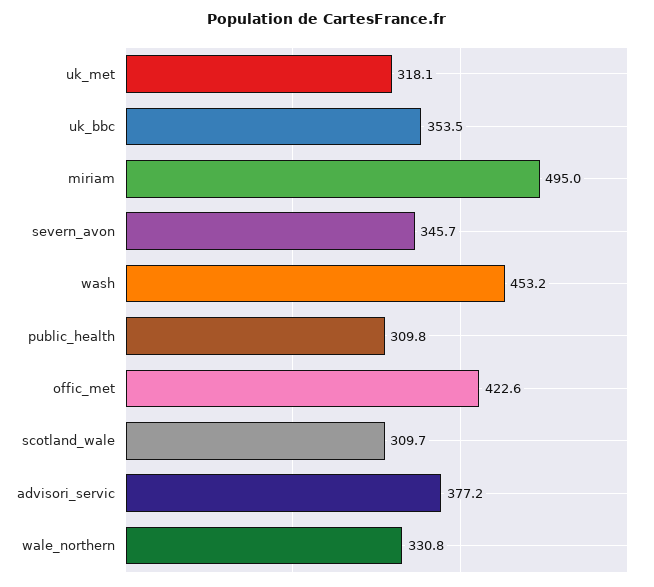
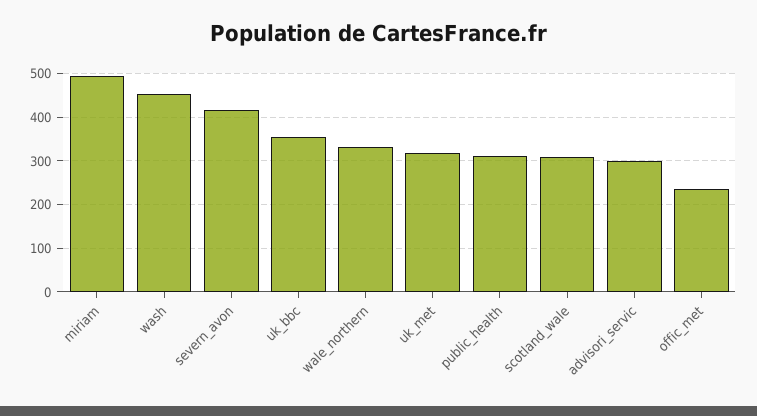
severn_avon: 345.7 -> 420
offic_met: 422.6 -> 240
advisori_servic: 377.2 -> 300

